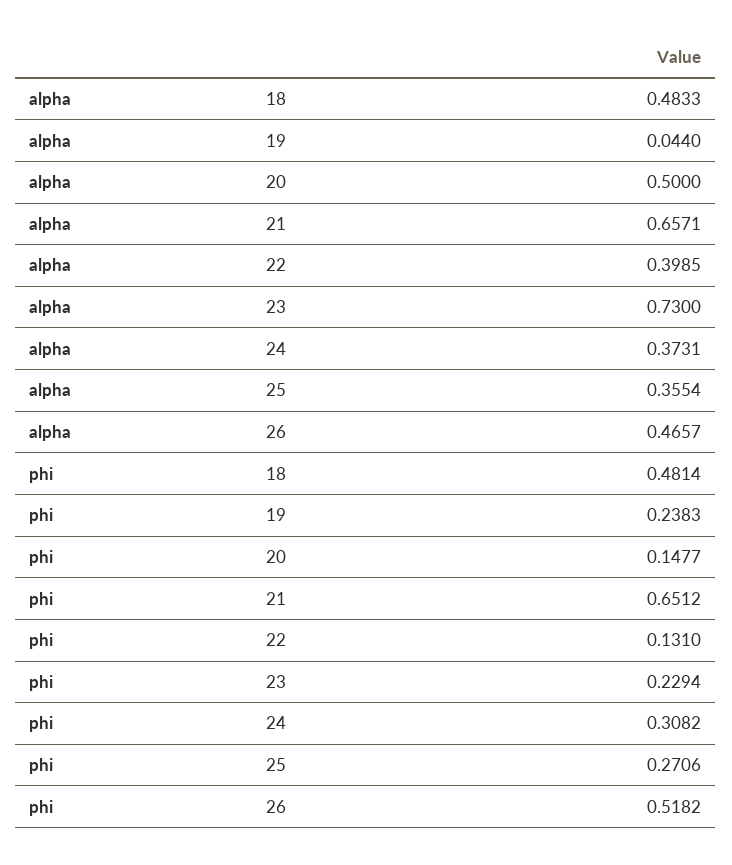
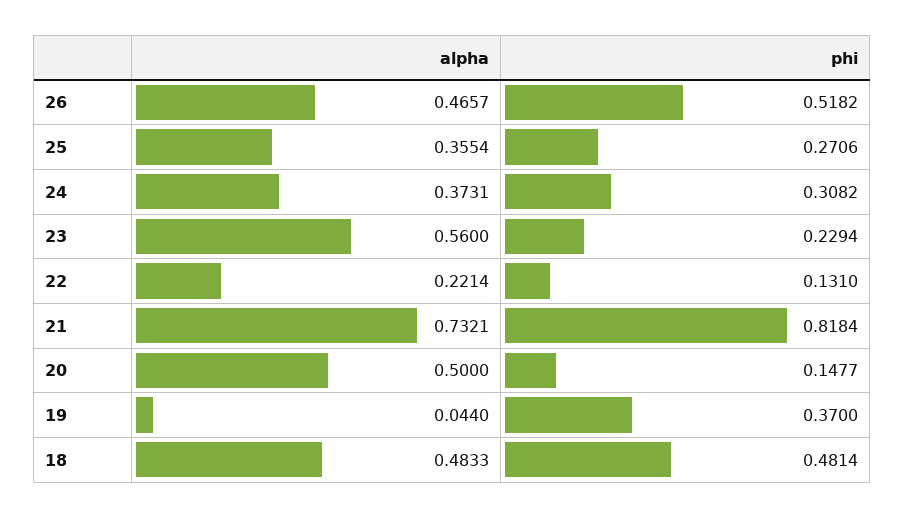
alpha, 21: 0.6571 -> 0.7321
alpha, 22: 0.3985 -> 0.2214
alpha, 23: 0.73 -> 0.56
phi, 19: 0.2383 -> 0.37
phi, 21: 0.6512 -> 0.8184

